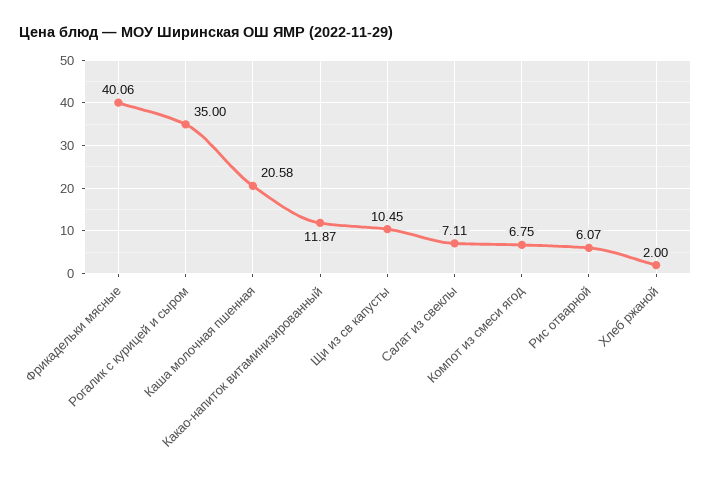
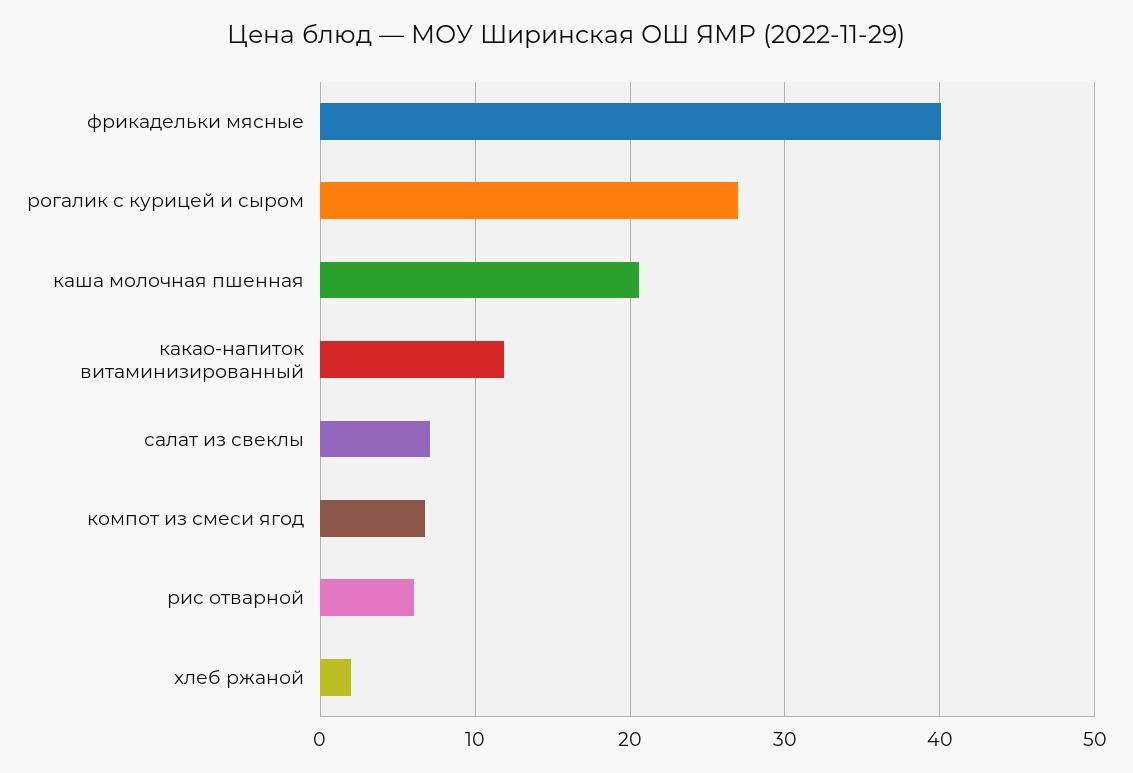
Рогалик с курицей и сыром: 35 -> 27
Щи из св капусты: 10.45 -> none

